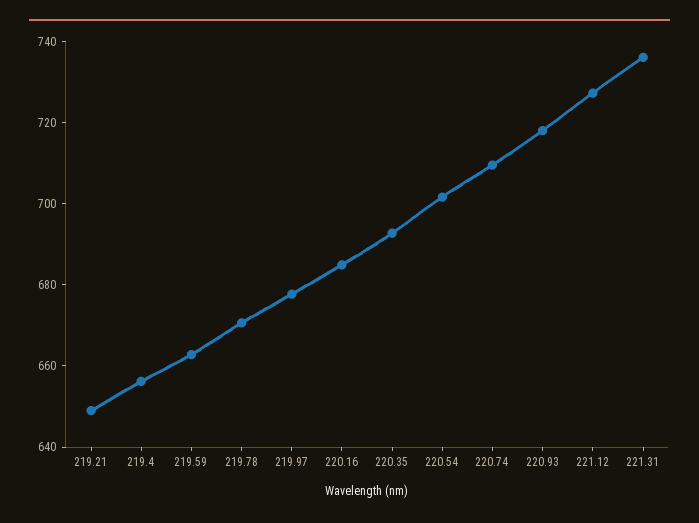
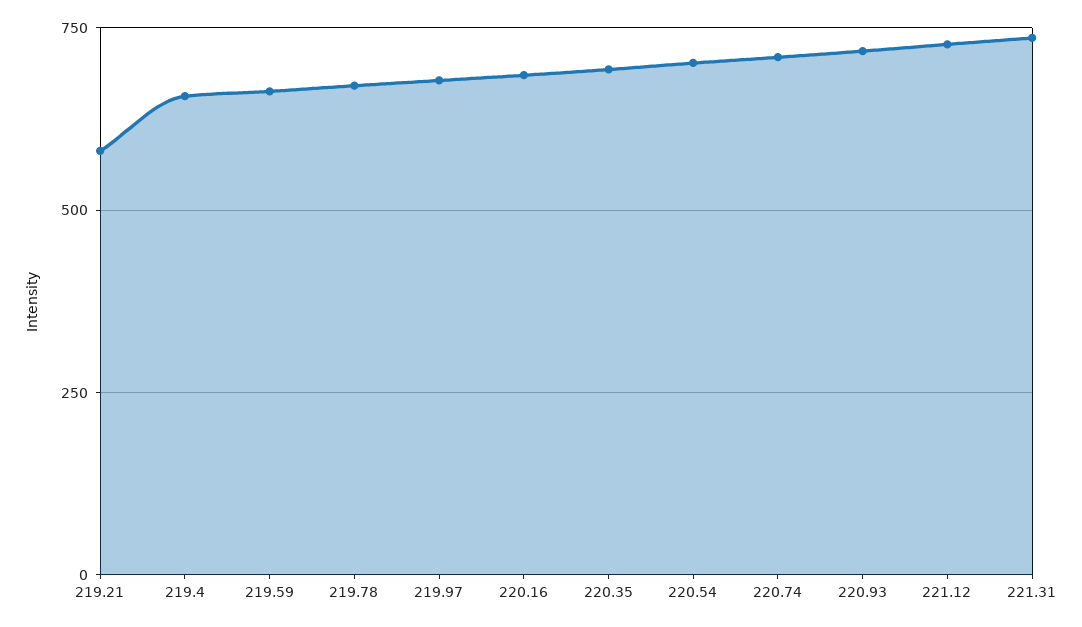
219.21: 650 -> 575

